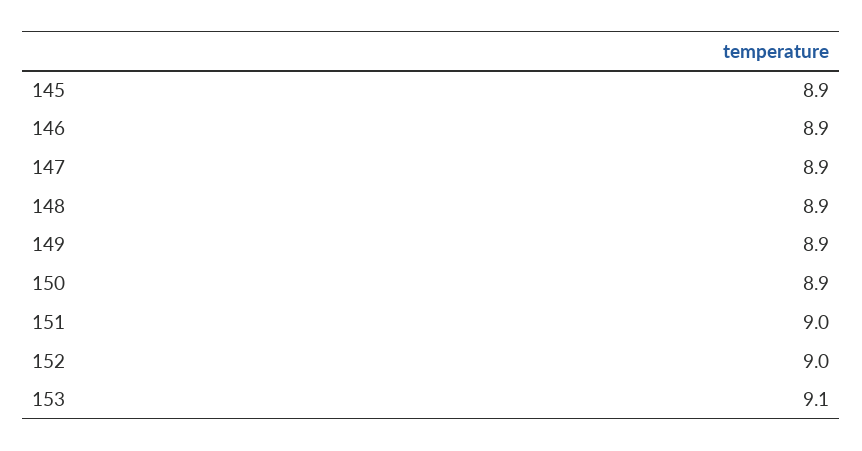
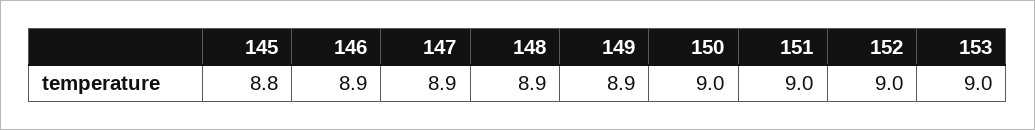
145: 8.9 -> 8.8
150: 8.9 -> 9
153: 9.1 -> 9

